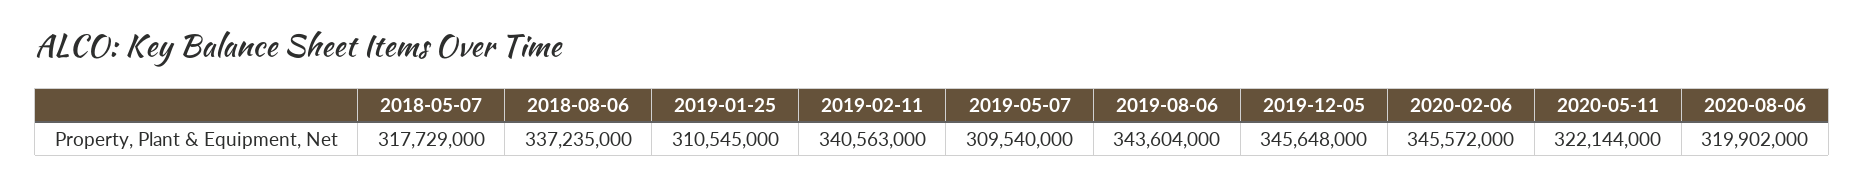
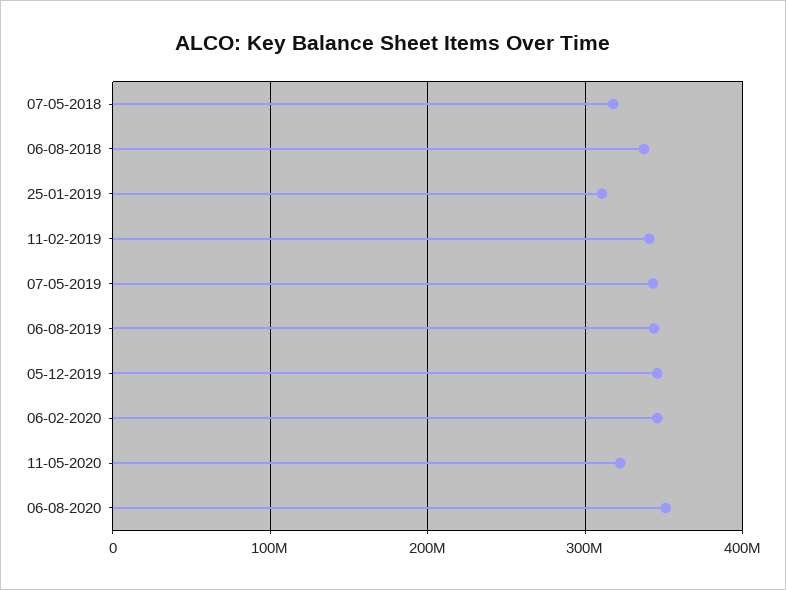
2019-05-07: 309540000 -> 340000000
2020-08-06: 319902000 -> 350000000

